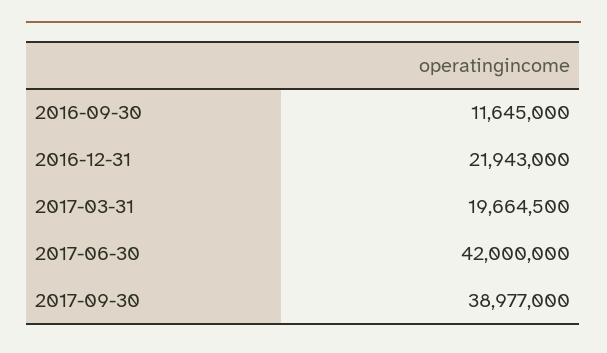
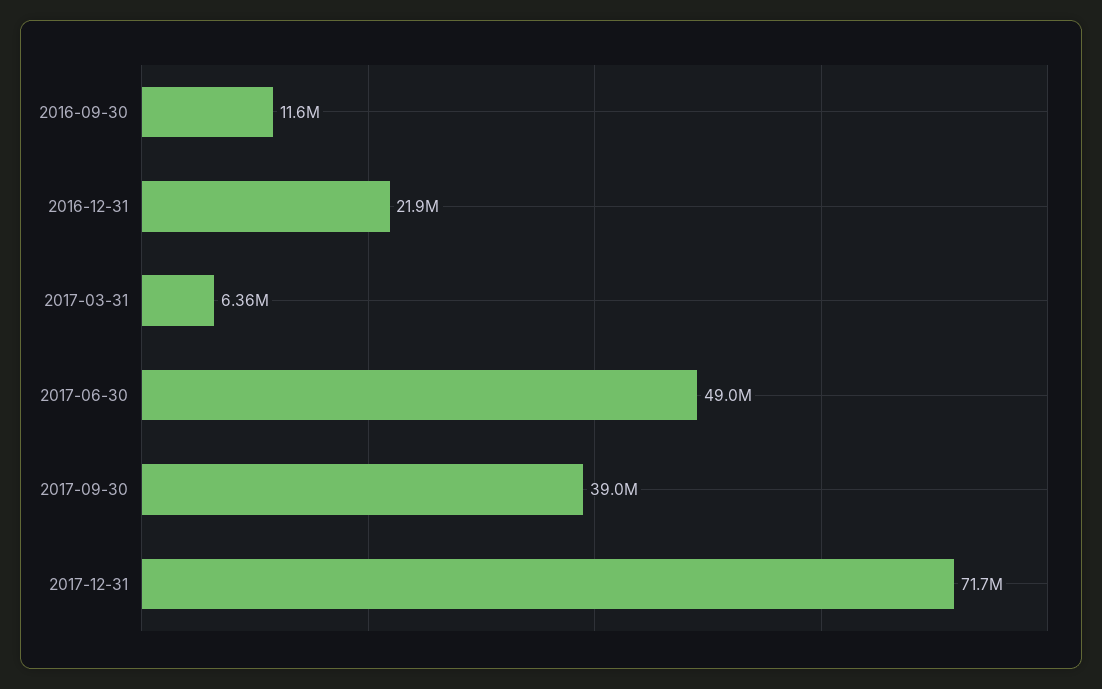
2017-03-31: 19664500 -> 6360000
2017-06-30: 42000000 -> 49000000
2017-12-31: none -> 71700000

